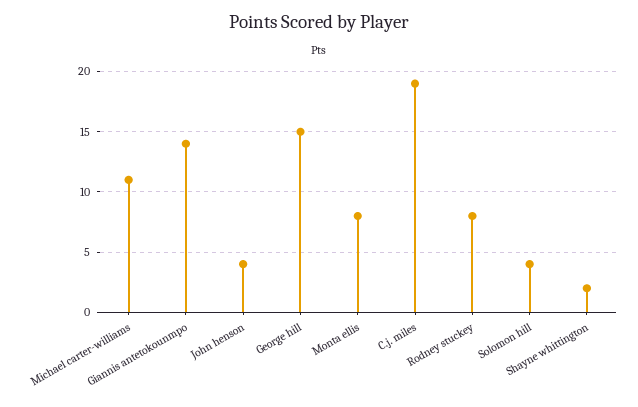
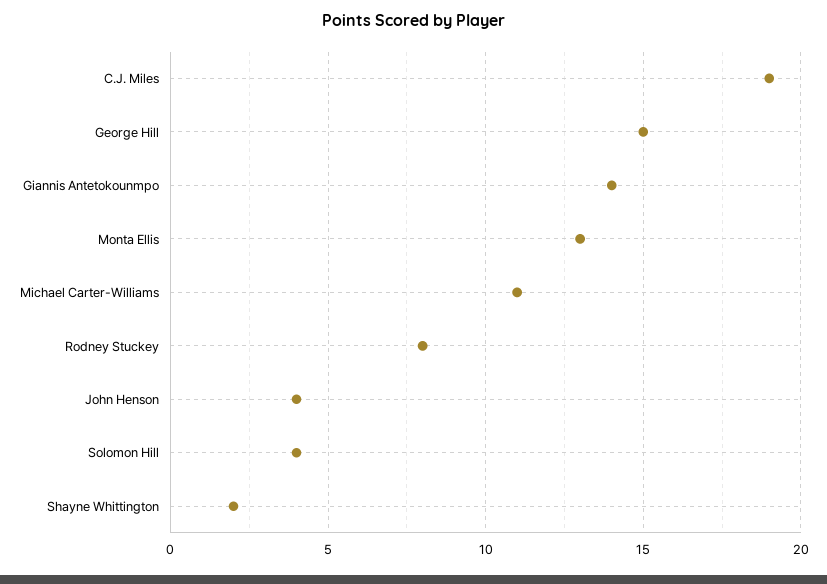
Monta ellis: 8 -> 13

